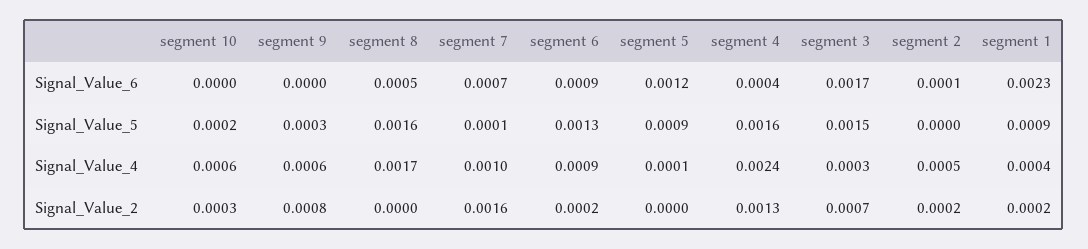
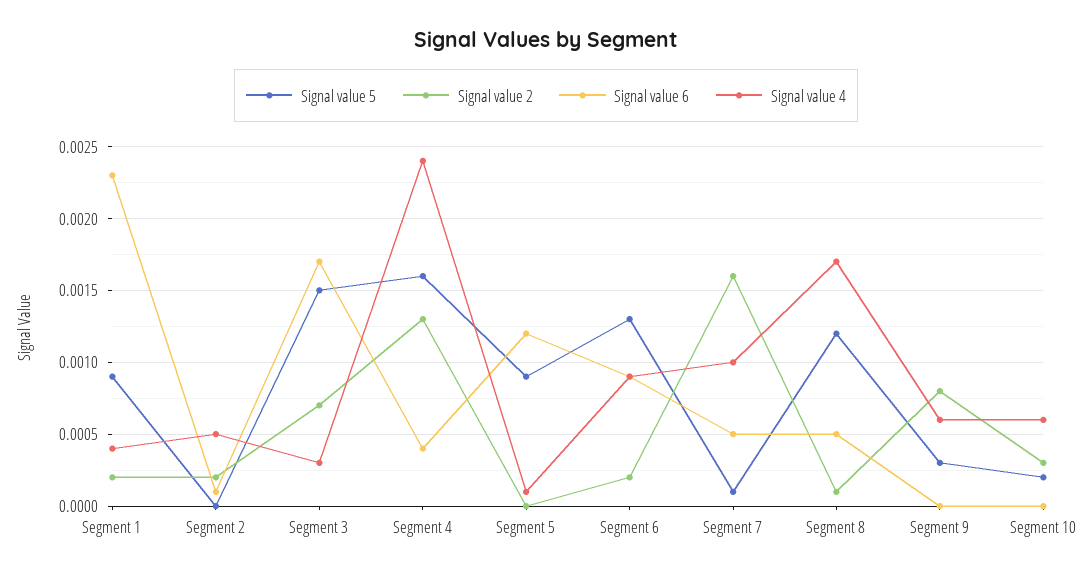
Signal_Value_6, segment 7: 0.0007 -> 0.0005
Signal_Value_5, segment 8: 0.0016 -> 0.0012
Signal_Value_2, segment 8: 0 -> 0.0001

